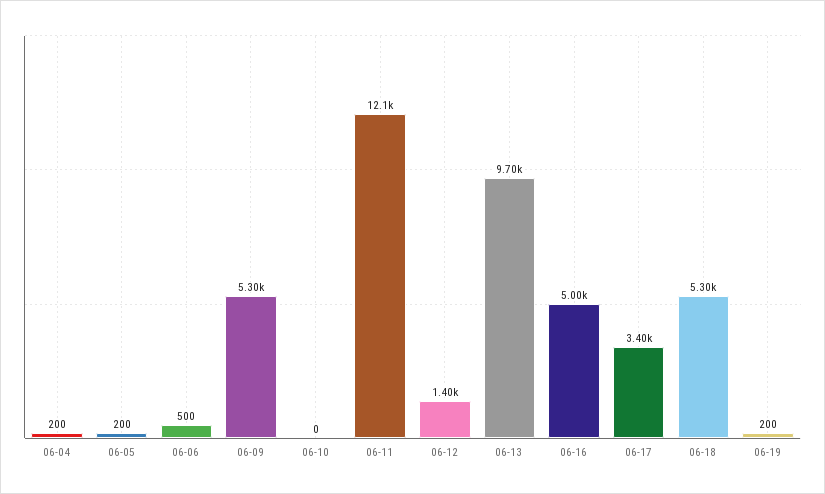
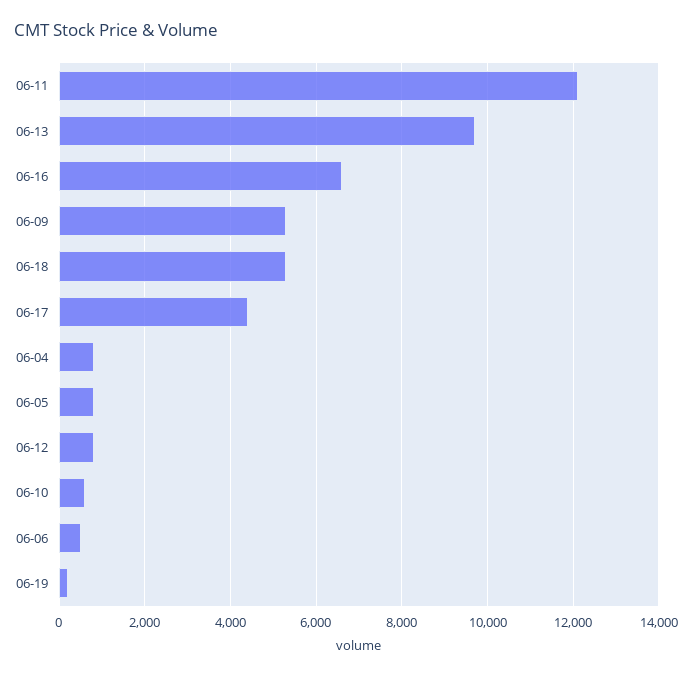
06-04: 200 -> 800
06-05: 200 -> 800
06-10: 0 -> 600
06-12: 1400 -> 800
06-16: 5000 -> 6600
06-17: 3400 -> 4400

